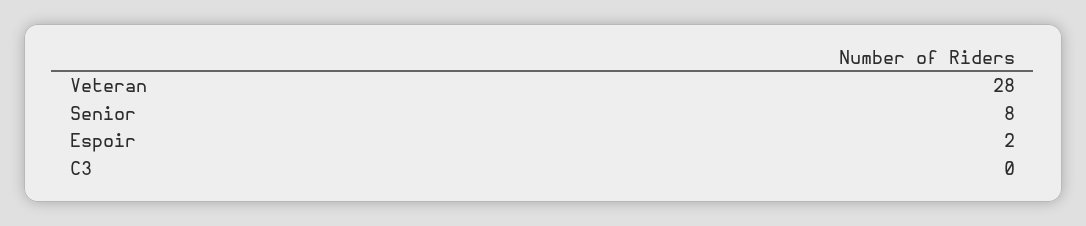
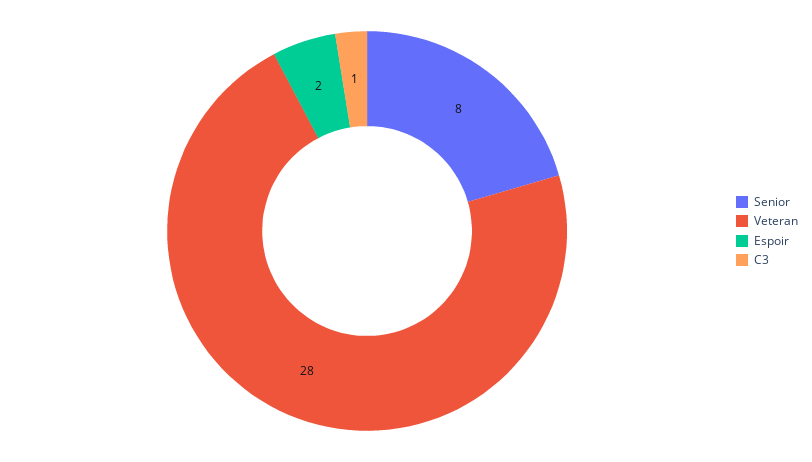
C3: 0 -> 1

